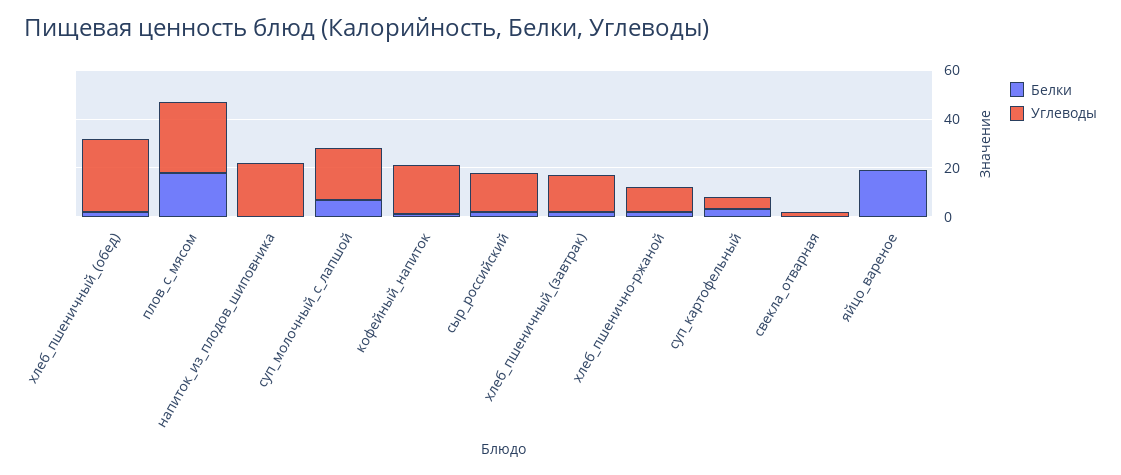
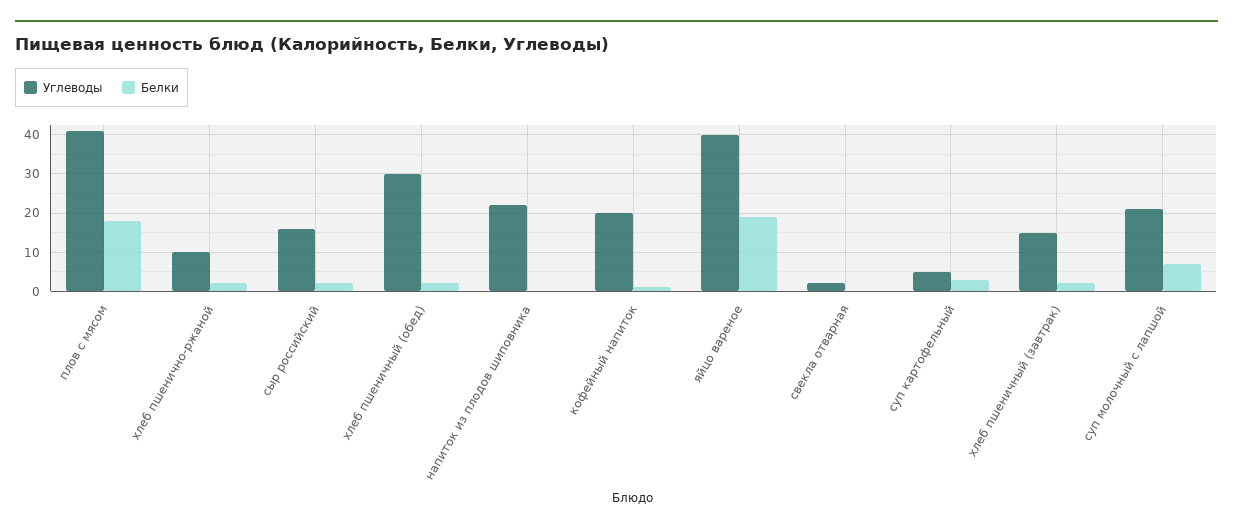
Углеводы, плов_с_мясом: 30 -> 40
Углеводы, яйцо_вареное: 0 -> 40

